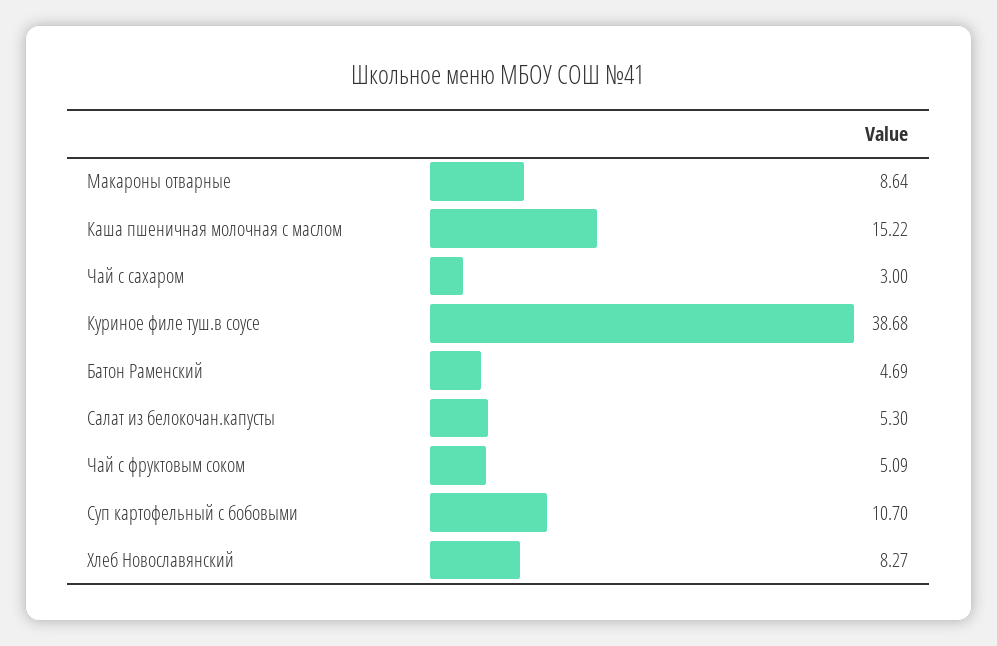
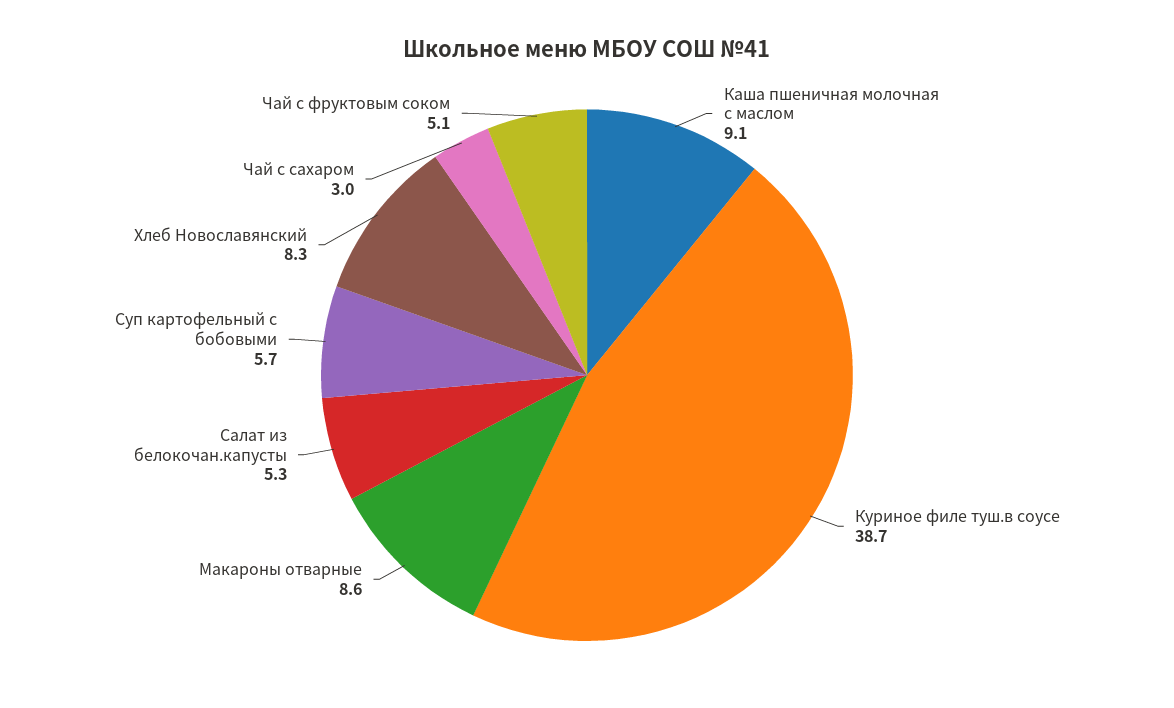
Каша пшеничная молочная с маслом: 15.22 -> 9.1
Батон Раменский: 4.69 -> none
Суп картофельный с бобовыми: 10.7 -> 5.7

